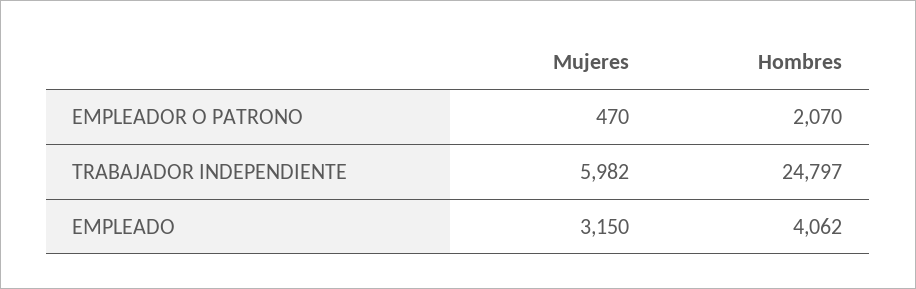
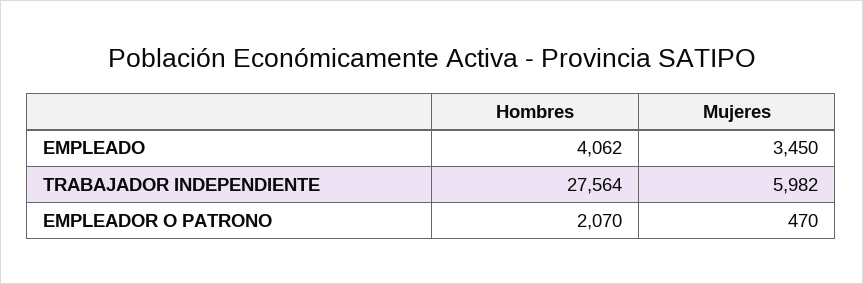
Hombres, TRABAJADOR INDEPENDIENTE: 24797 -> 27564
Mujeres, EMPLEADO: 3150 -> 3450

